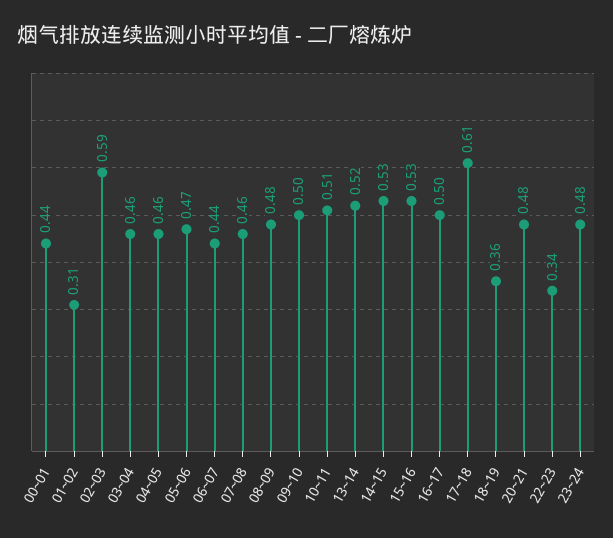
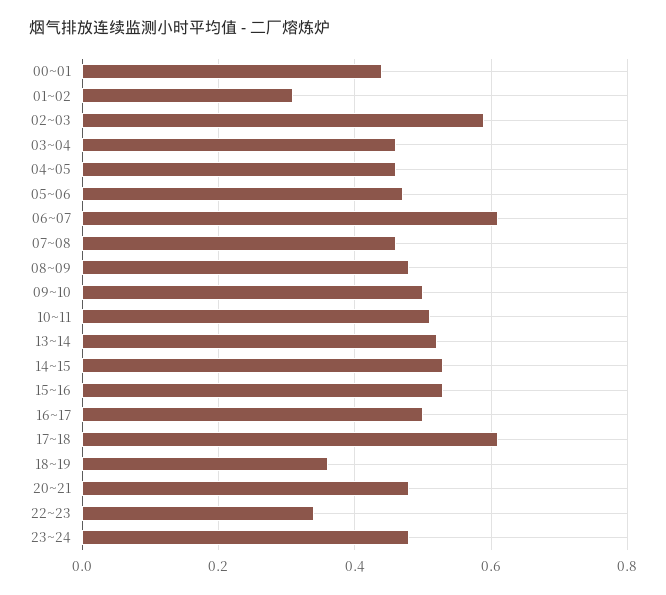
06~07: 0.44 -> 0.6

